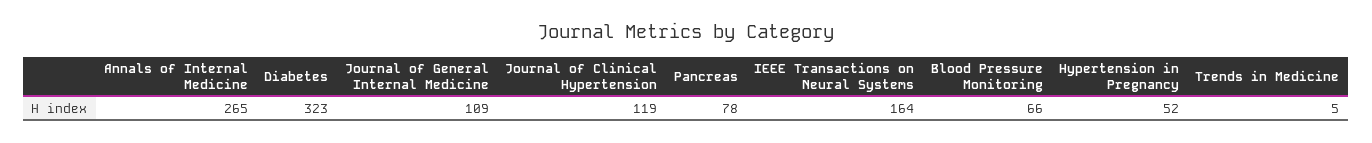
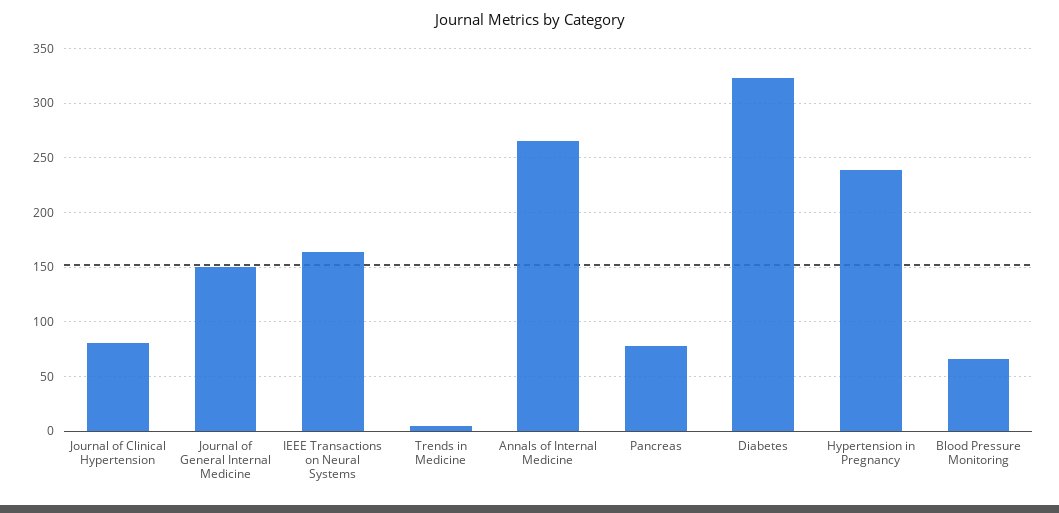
Journal of General Internal Medicine: 109 -> 150
Journal of Clinical Hypertension: 119 -> 80
Hypertension in Pregnancy: 52 -> 240

